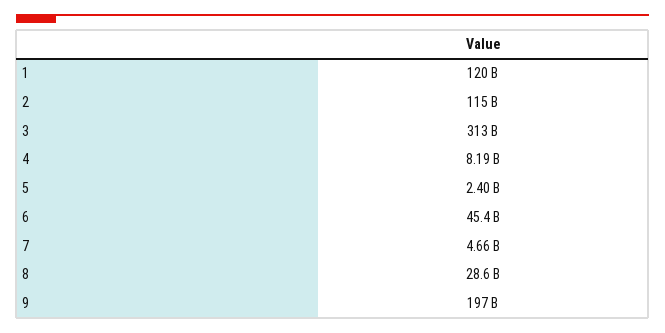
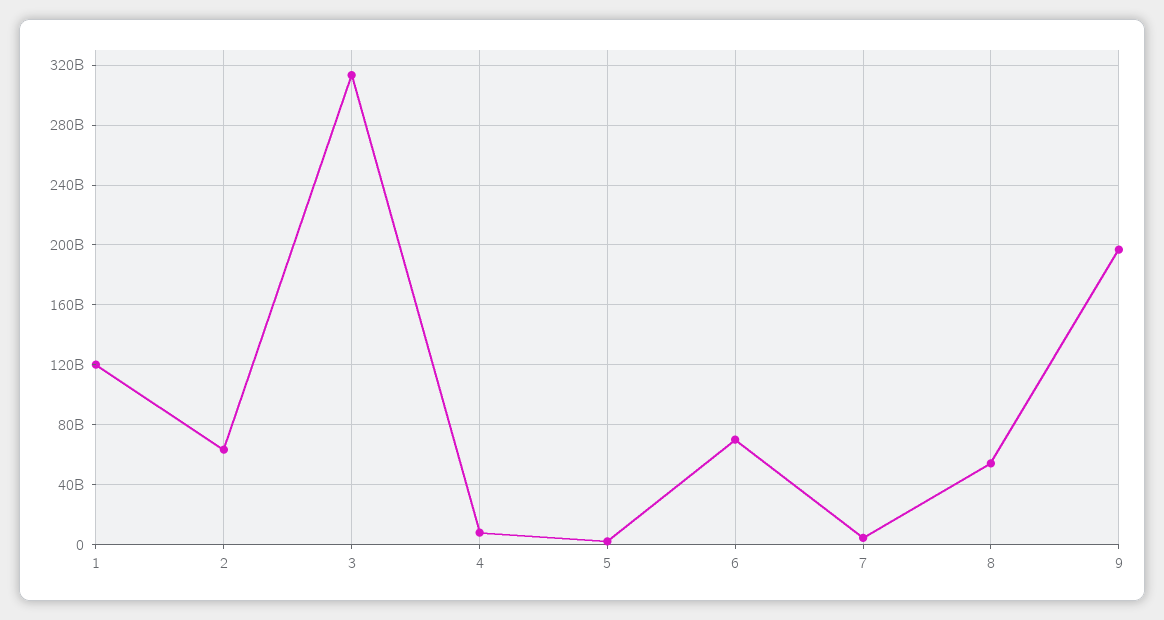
2: 115000000000 -> 65000000000
6: 45400000000 -> 70000000000
8: 28600000000 -> 55000000000

